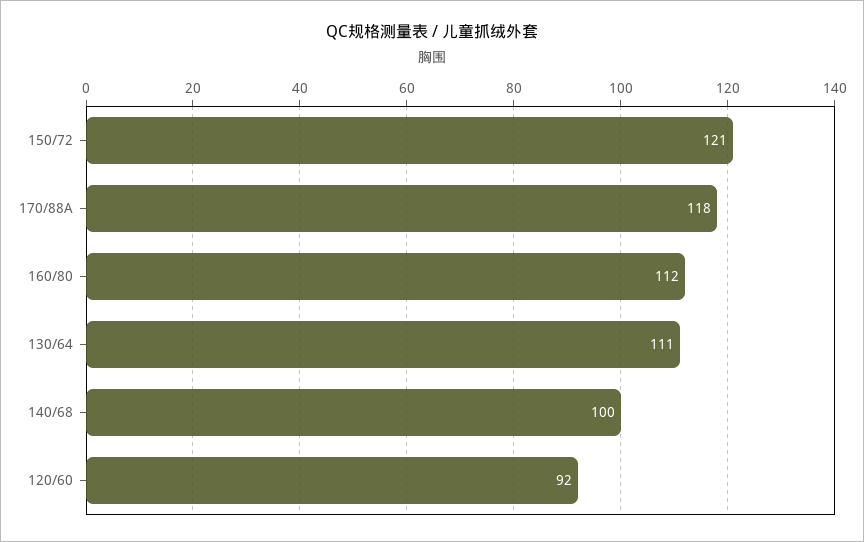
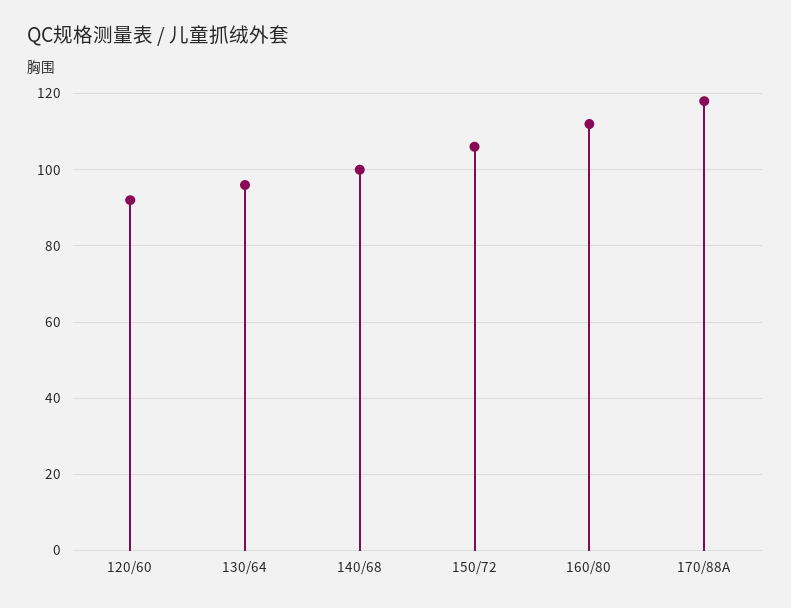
150/72: 121 -> 105
130/64: 111 -> 95

